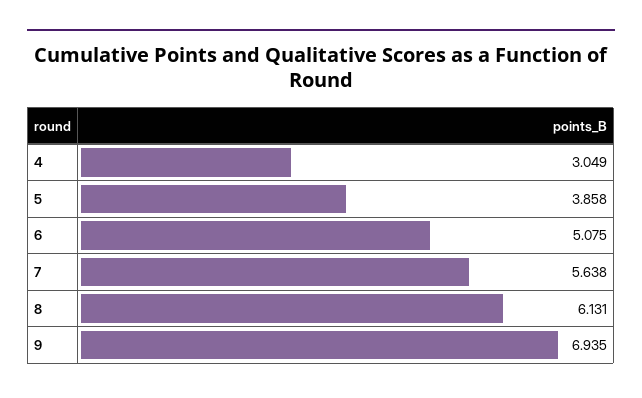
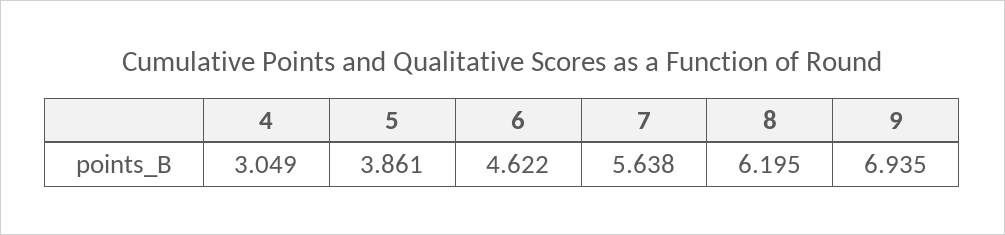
5: 3.858 -> 3.861
6: 5.075 -> 4.622
8: 6.131 -> 6.195

